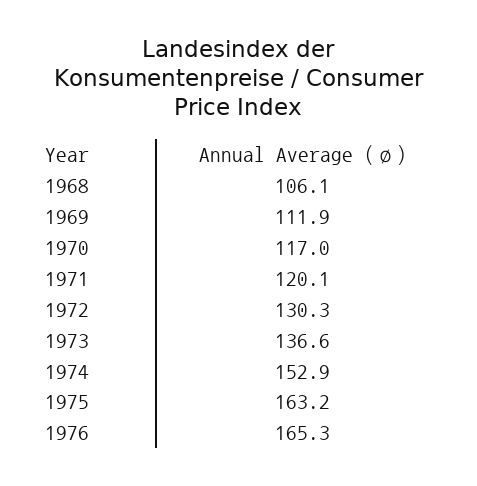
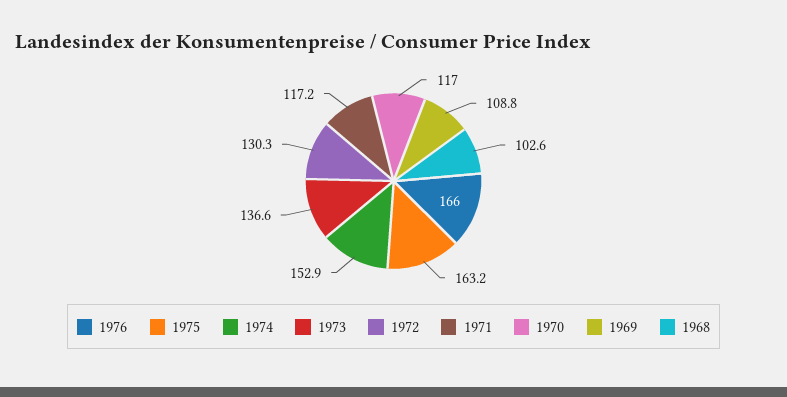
1968: 106.1 -> 102.6
1969: 111.9 -> 108.8
1971: 120.1 -> 117.2
1976: 165.3 -> 166

